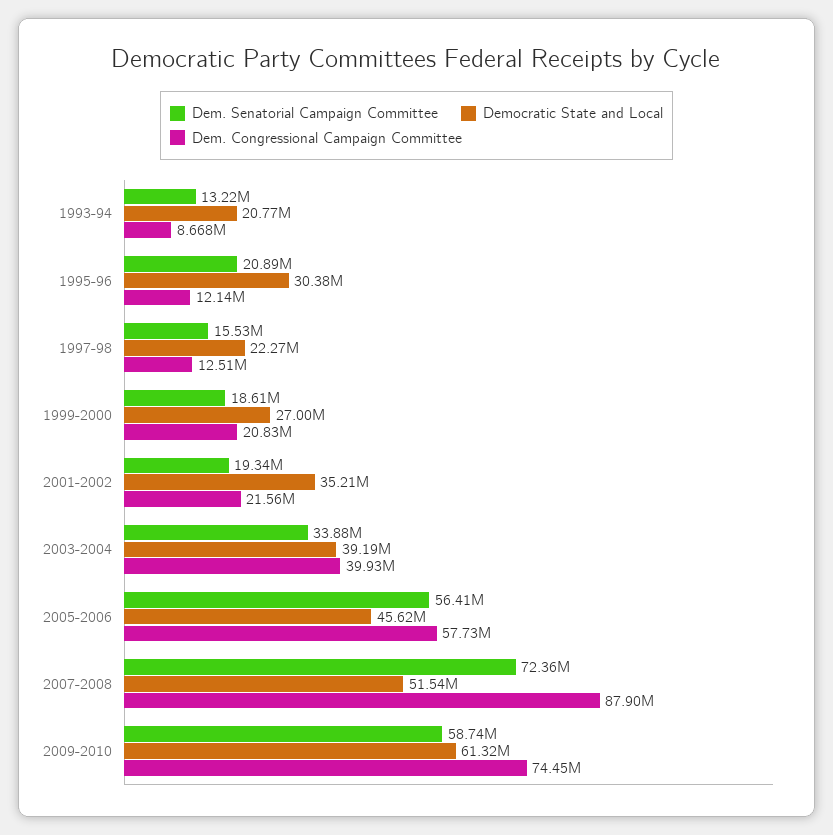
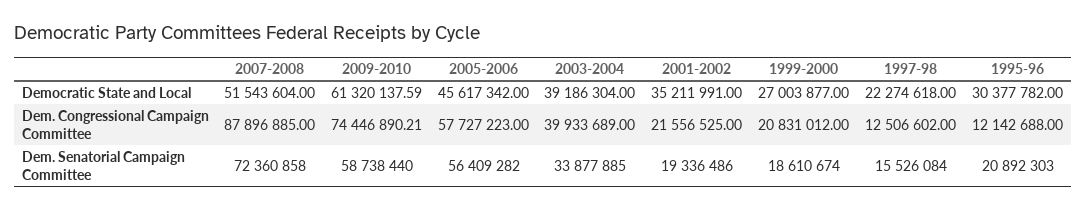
Dem. Senatorial Campaign Committee, 1993-94: 13220000 -> none
Democratic State and Local, 1993-94: 20770000 -> none
Dem. Congressional Campaign Committee, 1993-94: 8668000 -> none

